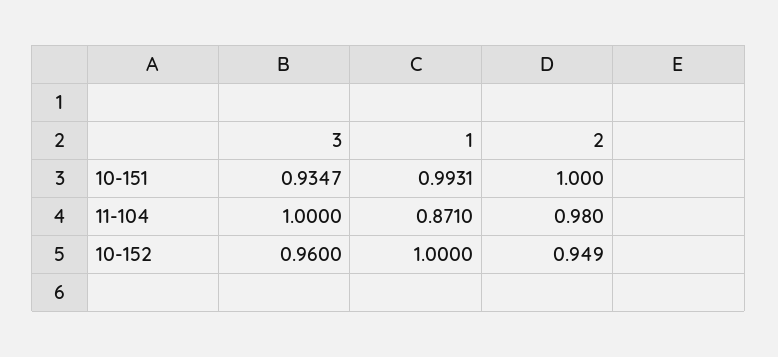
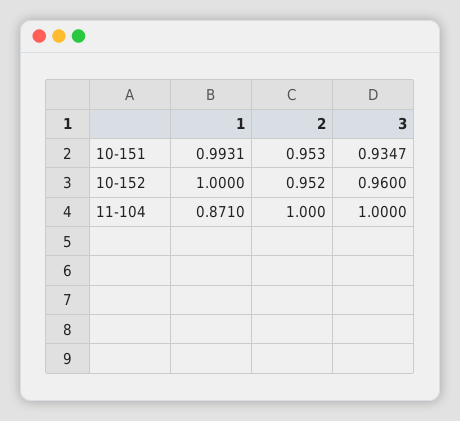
2, 10-151: 1 -> 0.953
2, 11-104: 0.98 -> 1
2, 10-152: 0.949 -> 0.952

